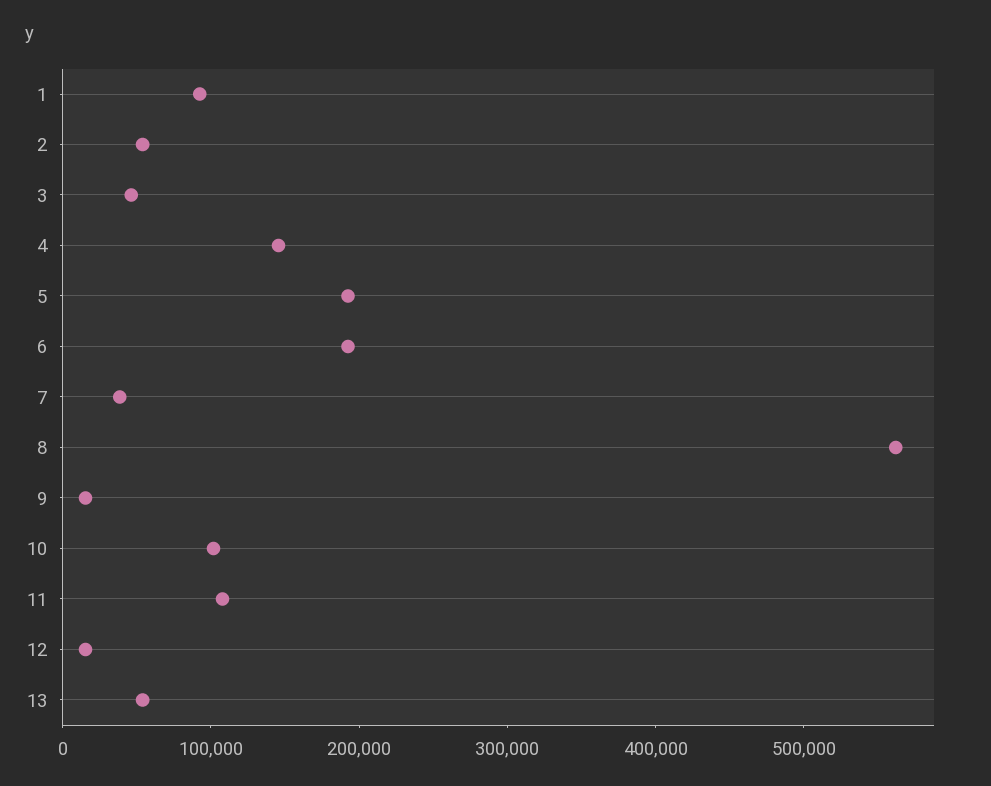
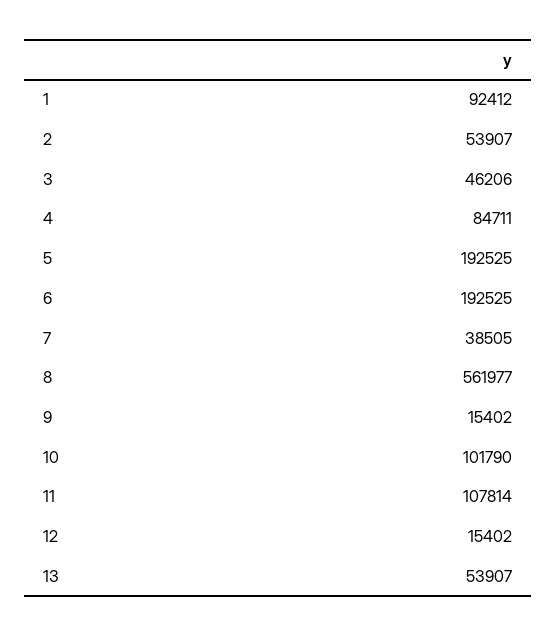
4: 140000 -> 84711

